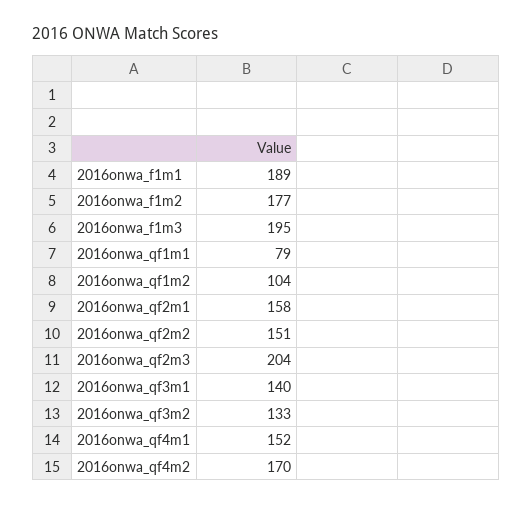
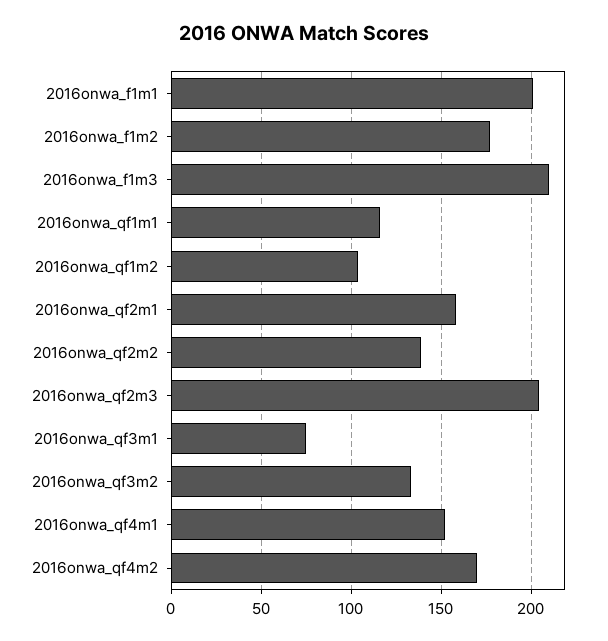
2016onwa_f1m1: 189 -> 200
2016onwa_f1m3: 195 -> 210
2016onwa_qf1m1: 79 -> 115
2016onwa_qf2m2: 151 -> 140
2016onwa_qf3m1: 140 -> 75

